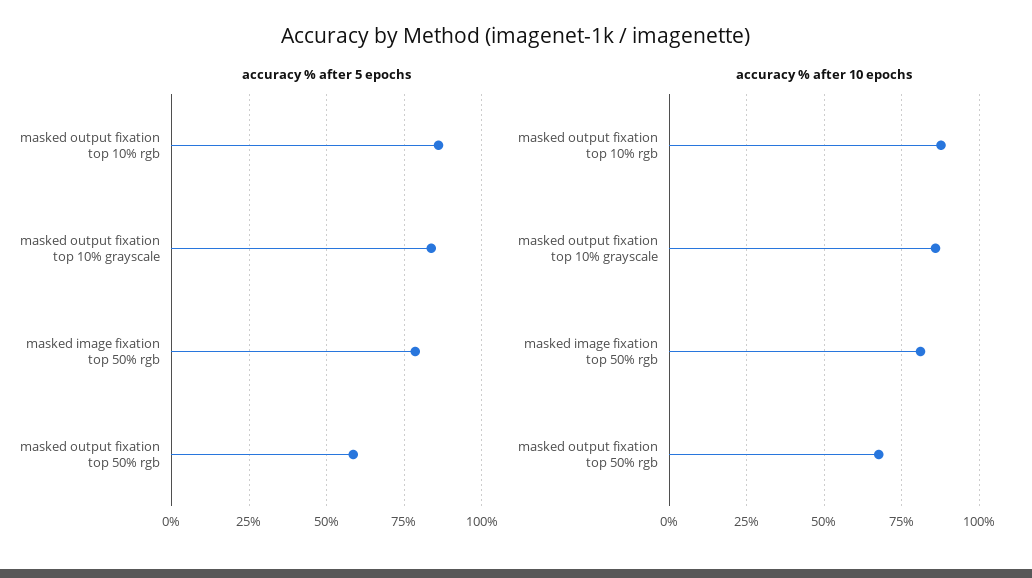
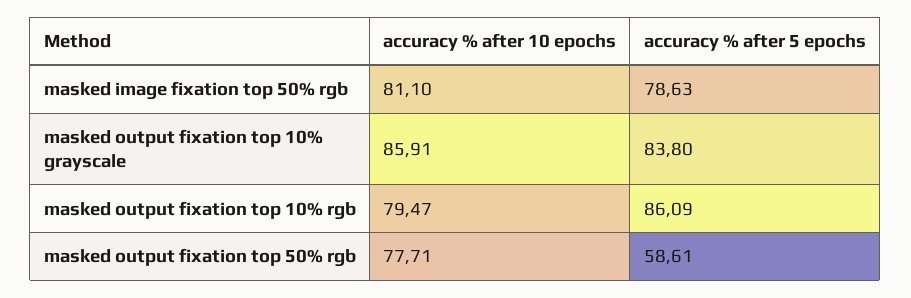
accuracy % after 10 epochs, masked output fixation top 10% rgb: 87.5 -> 79.47
accuracy % after 10 epochs, masked output fixation top 50% rgb: 67.5 -> 77.71

